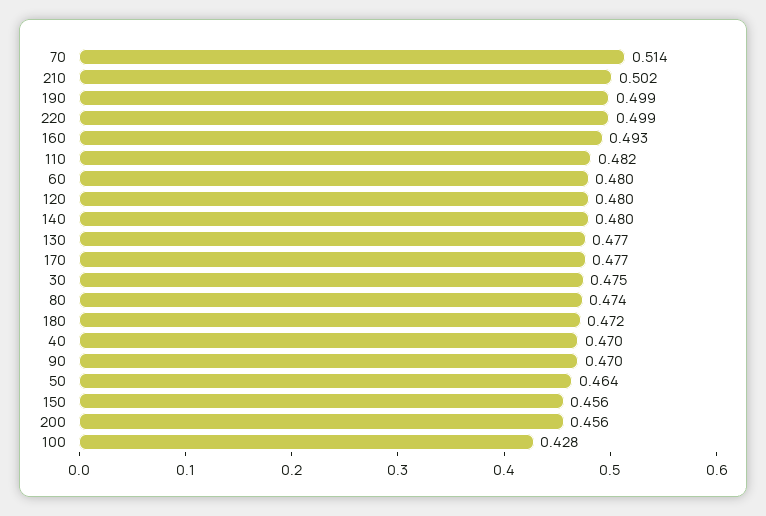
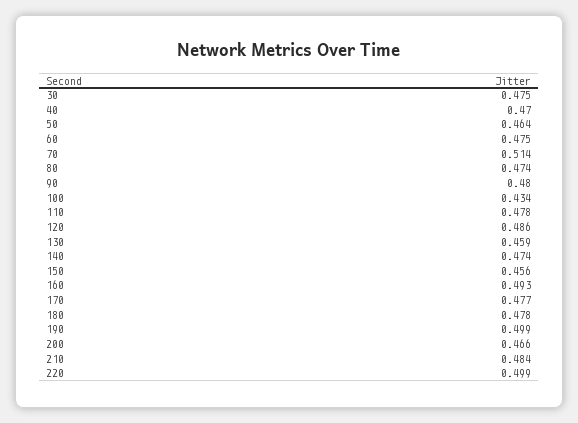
210: 0.502 -> 0.484
110: 0.482 -> 0.478
60: 0.48 -> 0.475
120: 0.48 -> 0.486
140: 0.48 -> 0.474
130: 0.477 -> 0.459
180: 0.472 -> 0.478
90: 0.47 -> 0.48
200: 0.456 -> 0.466
100: 0.428 -> 0.434

